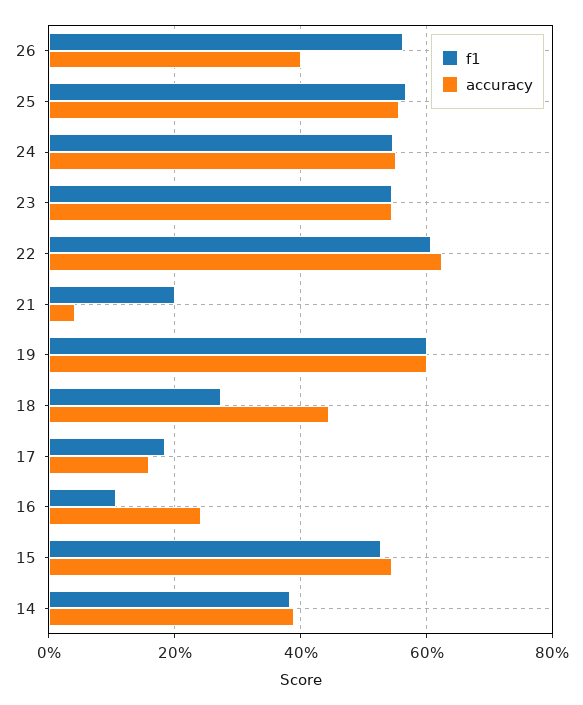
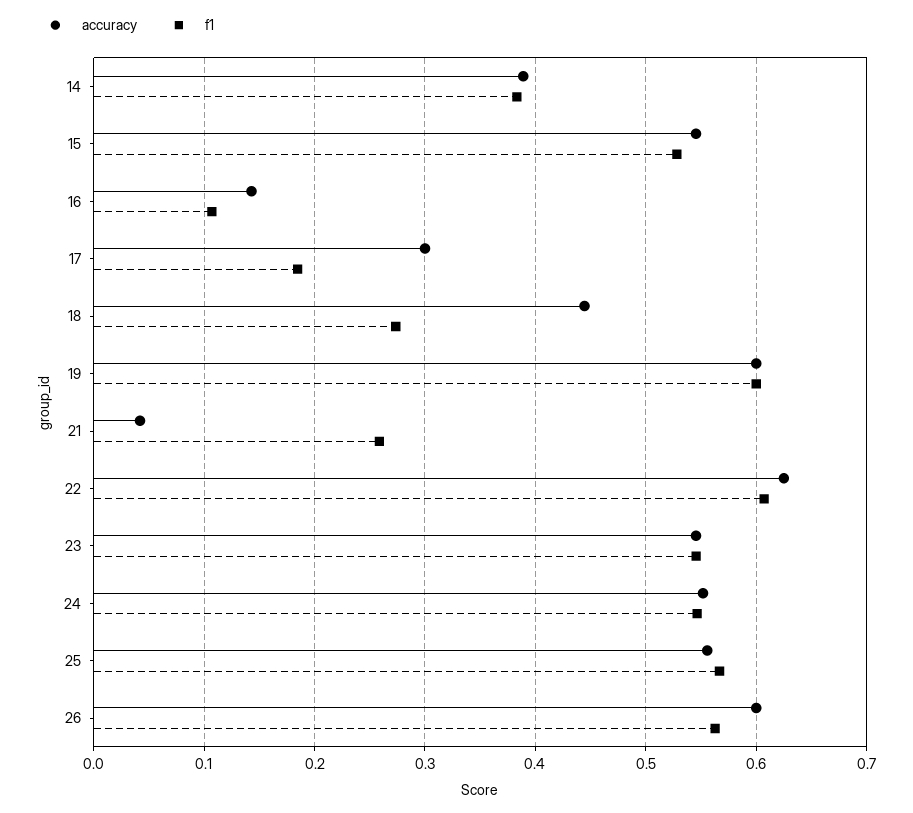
accuracy, 26: 0.4 -> 0.6
f1, 21: 0.2 -> 0.26
accuracy, 17: 0.16 -> 0.3
accuracy, 16: 0.24 -> 0.14

